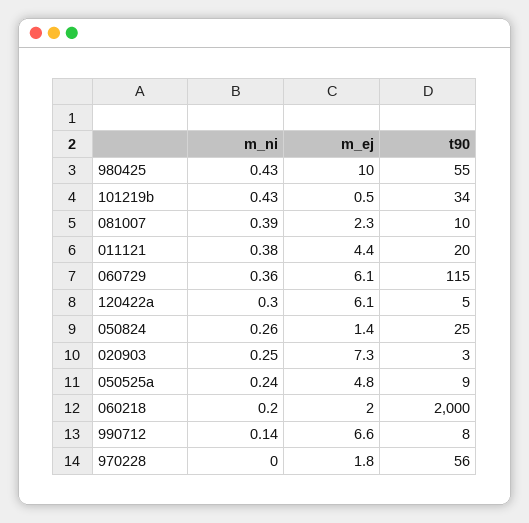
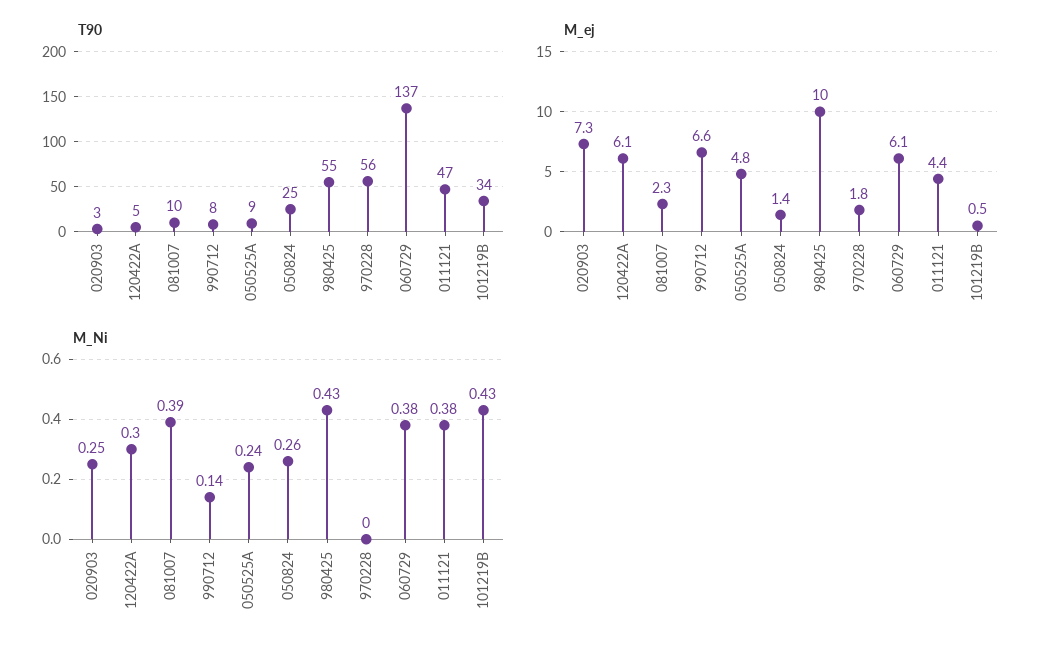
t90, 011121: 20 -> 47
m_ni, 060729: 0.36 -> 0.38
t90, 060729: 115 -> 137
m_ni, 060218: 0.2 -> none
m_ej, 060218: 2 -> none
t90, 060218: 2000 -> none

